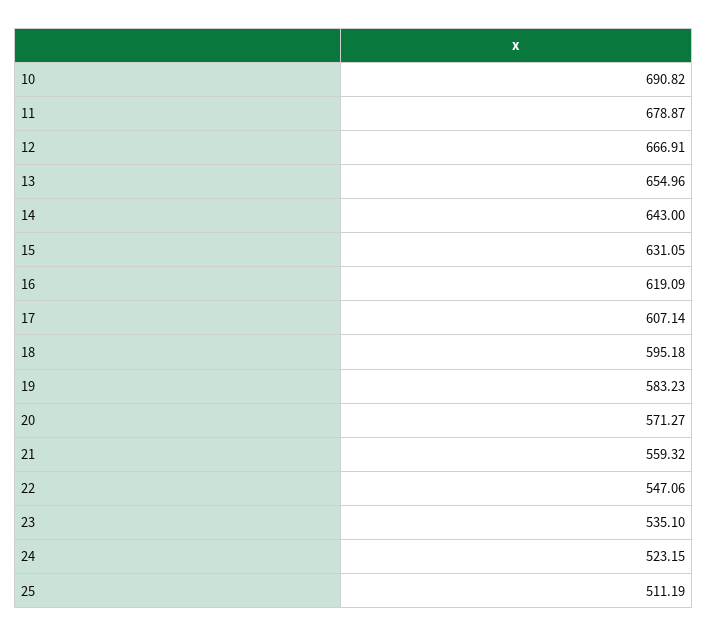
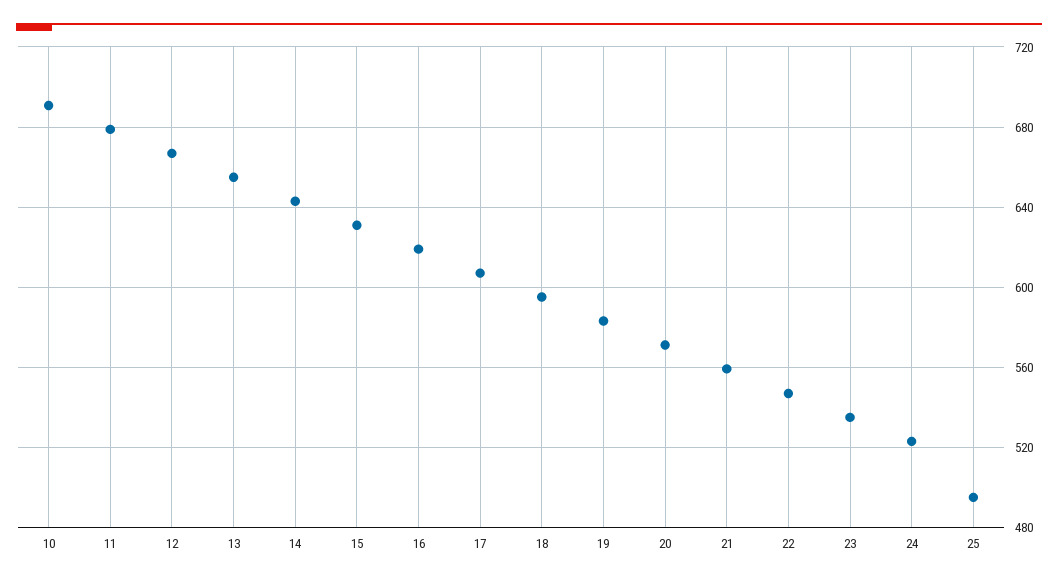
25: 511.19 -> 495

